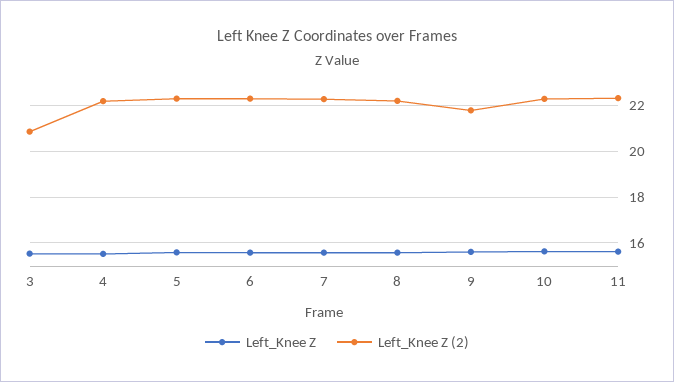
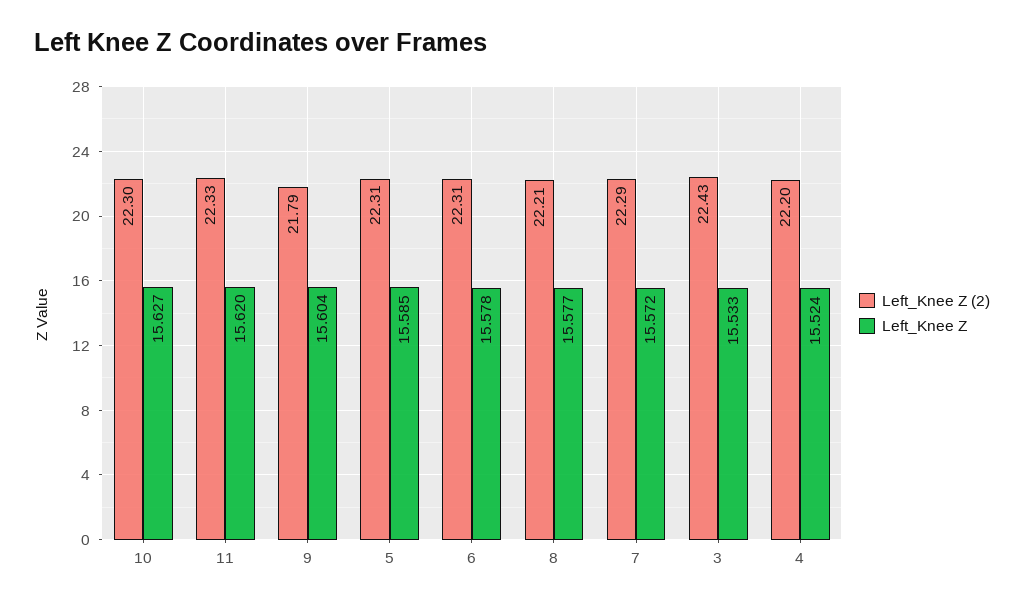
Left_Knee Z (2), 3: 21 -> 22.43

